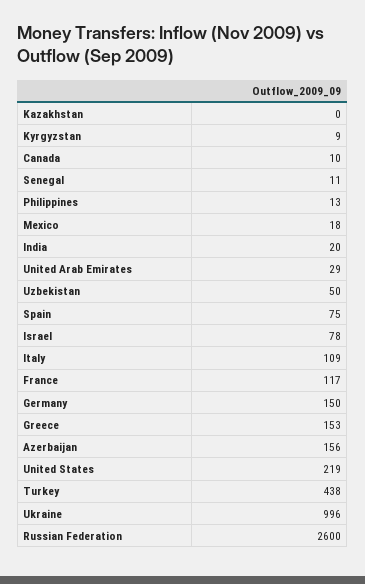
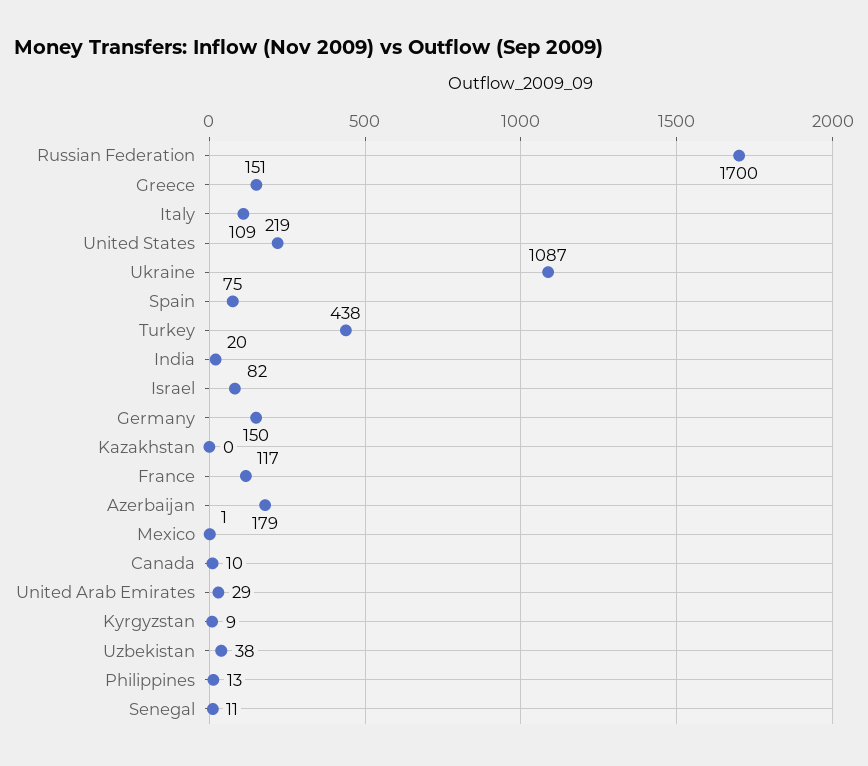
Mexico: 18 -> 1
Uzbekistan: 50 -> 38
Israel: 78 -> 82
Greece: 153 -> 151
Azerbaijan: 156 -> 179
Ukraine: 996 -> 1087
Russian Federation: 2600 -> 1700

